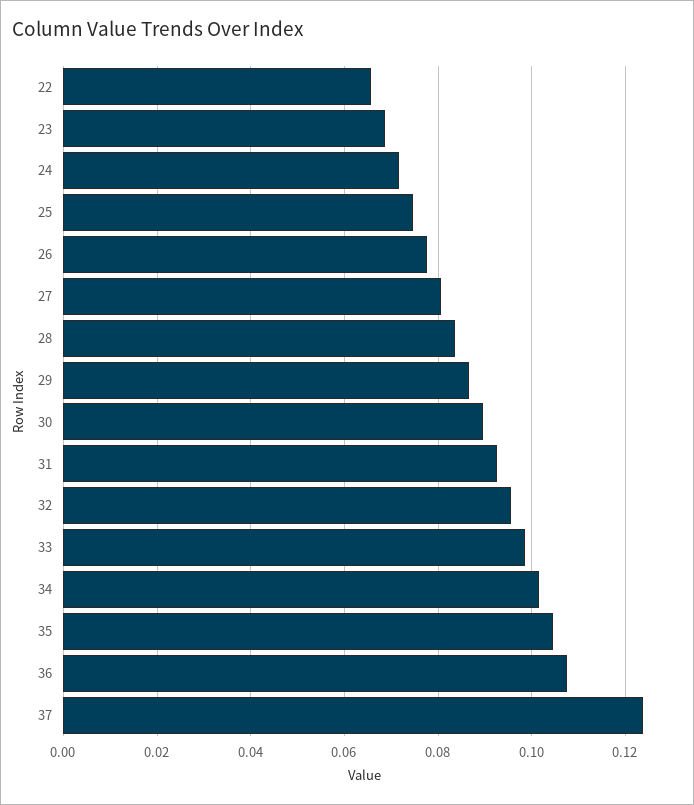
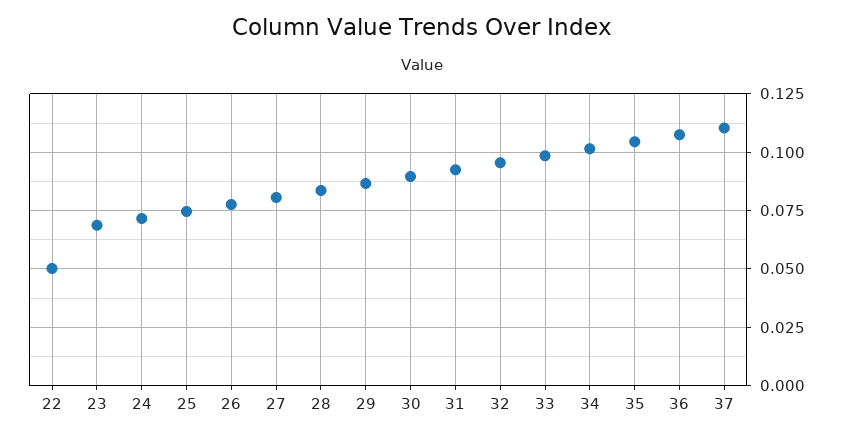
22: 0.066 -> 0.05
37: 0.124 -> 0.11

